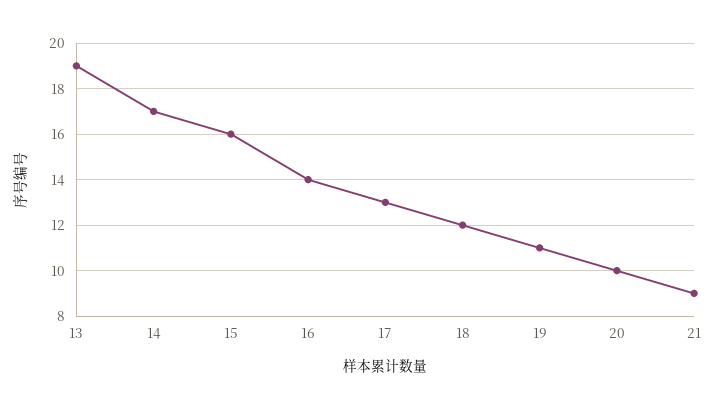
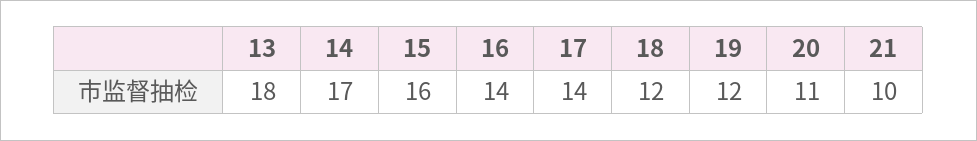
13: 19 -> 18
17: 13 -> 14
19: 11 -> 12
20: 10 -> 11
21: 9 -> 10

